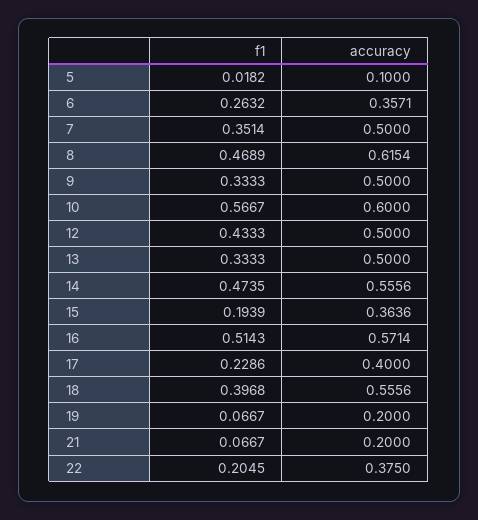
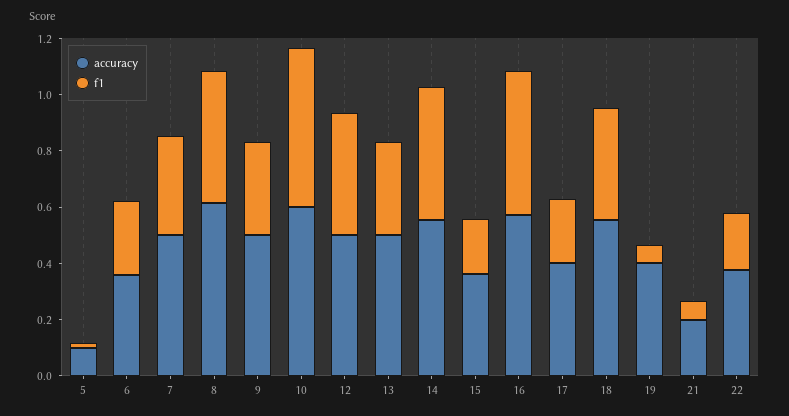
accuracy, 19: 0.2 -> 0.4

